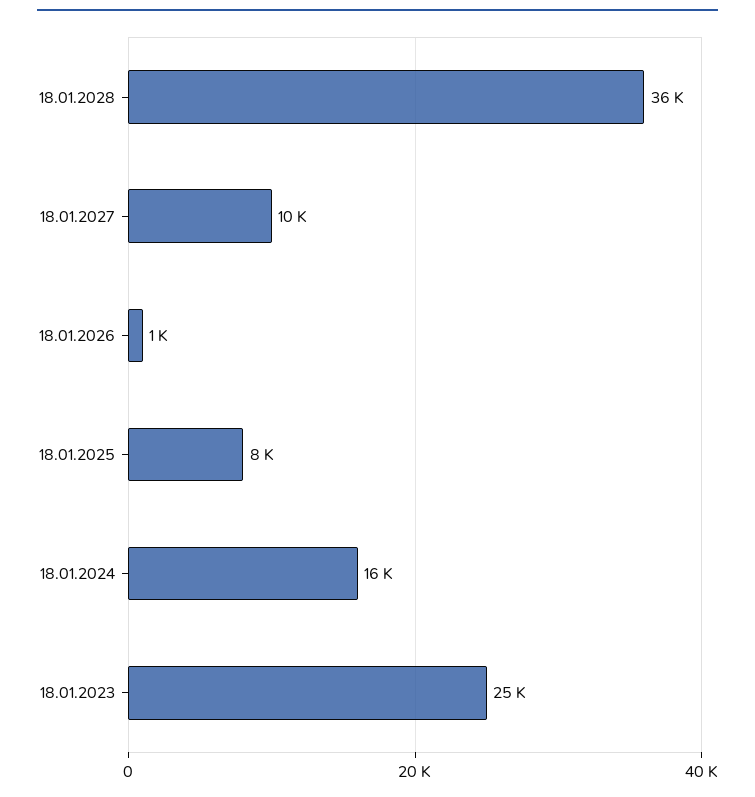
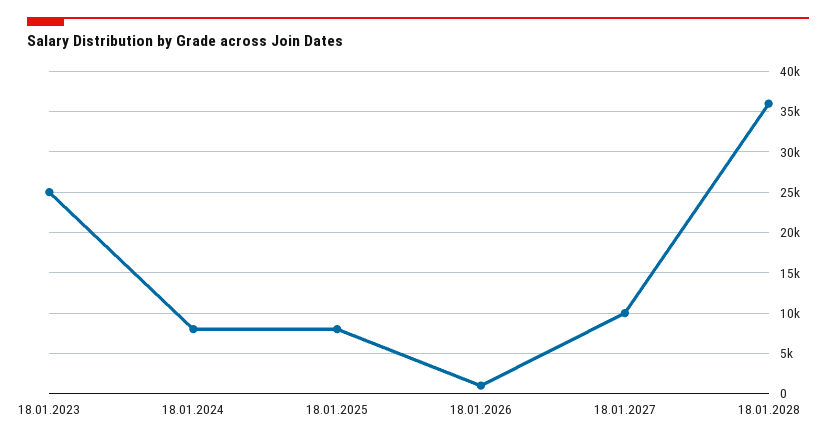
18.01.2024: 16000 -> 8000

